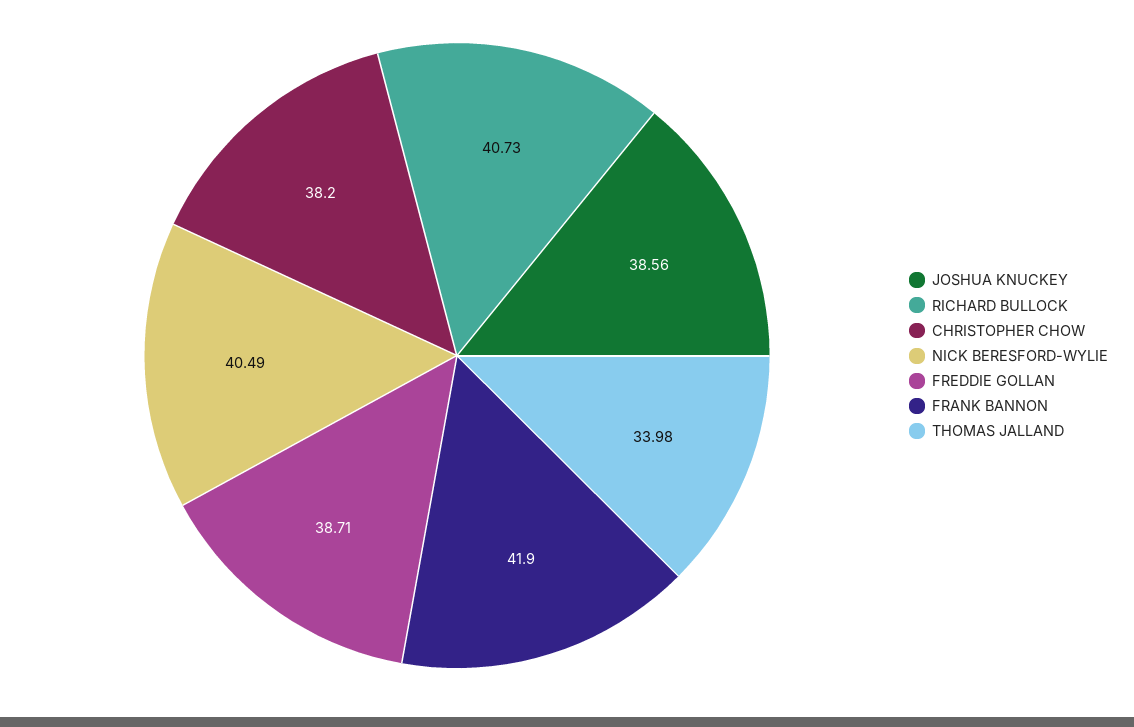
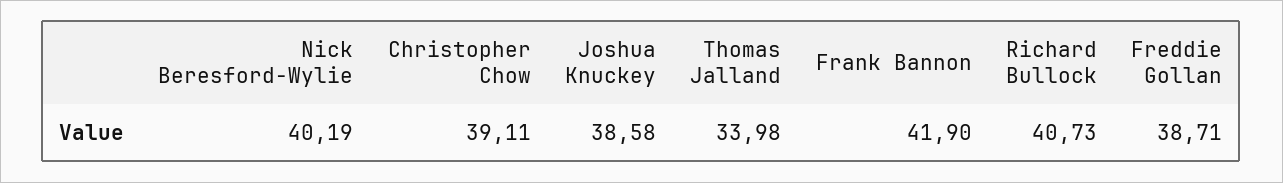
JOSHUA KNUCKEY: 38.56 -> 38.58
CHRISTOPHER CHOW: 38.2 -> 39.11
NICK BERESFORD-WYLIE: 40.49 -> 40.19

